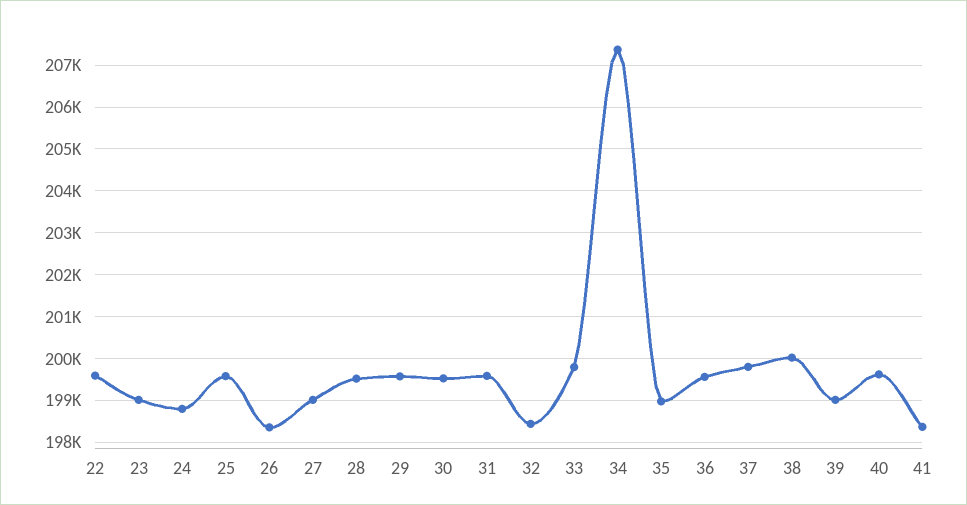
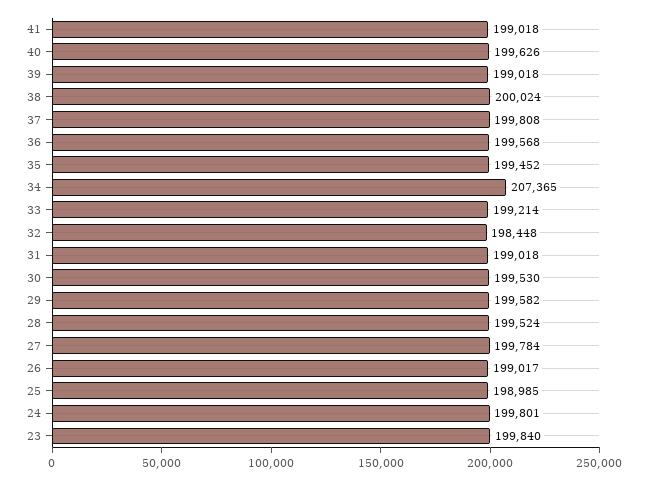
22: 199600 -> none
23: 199000 -> 199840
24: 198800 -> 199801
25: 199600 -> 198985
26: 198400 -> 199017
27: 199000 -> 199784
31: 199600 -> 199018
33: 199800 -> 199214
35: 199000 -> 199452
41: 198400 -> 199018

